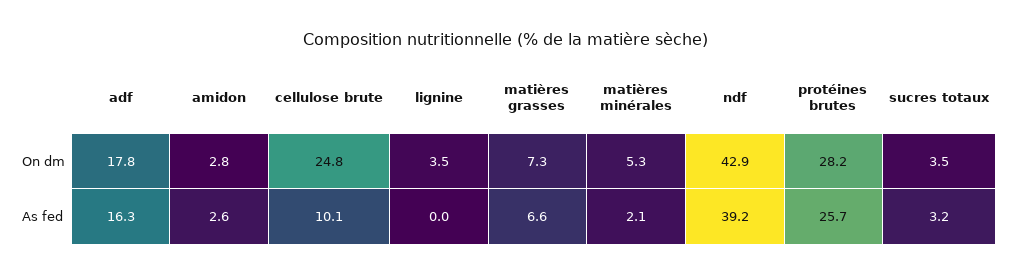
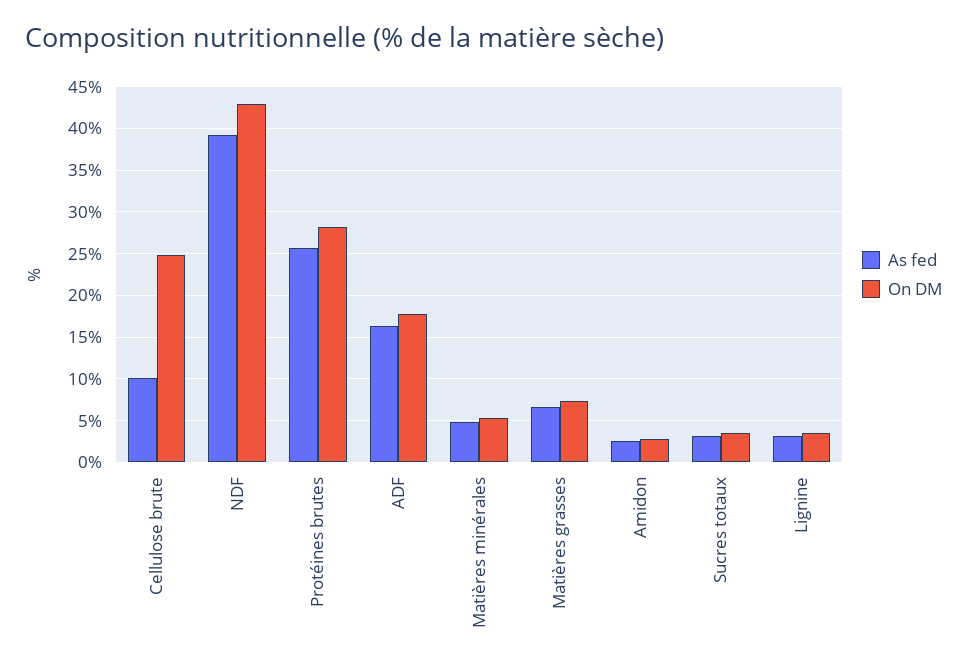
As fed, lignine: 0 -> 3
As fed, matières minérales: 2.1 -> 5

